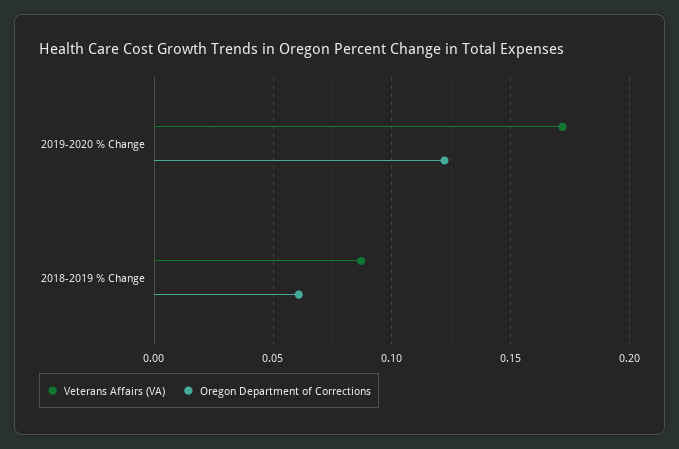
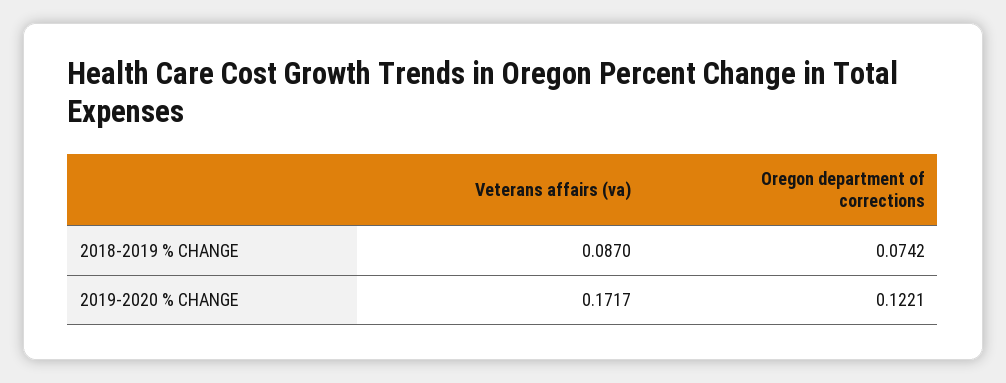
Oregon Department of Corrections, 2018-2019 % Change: 0.06 -> 0.0742

